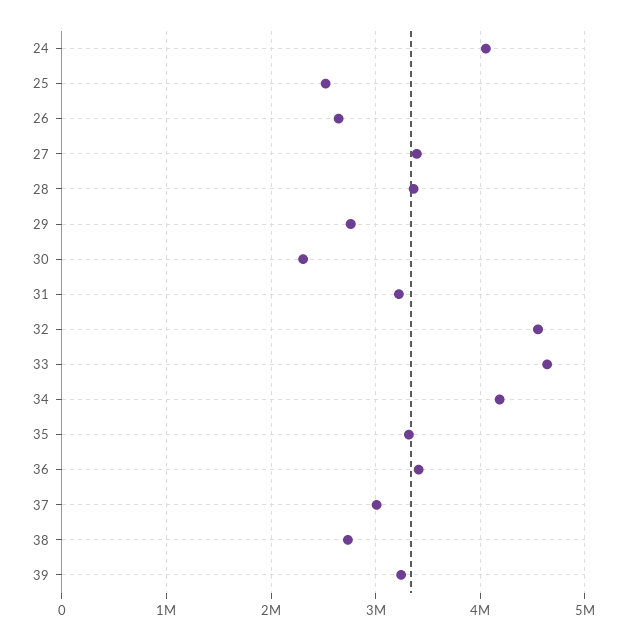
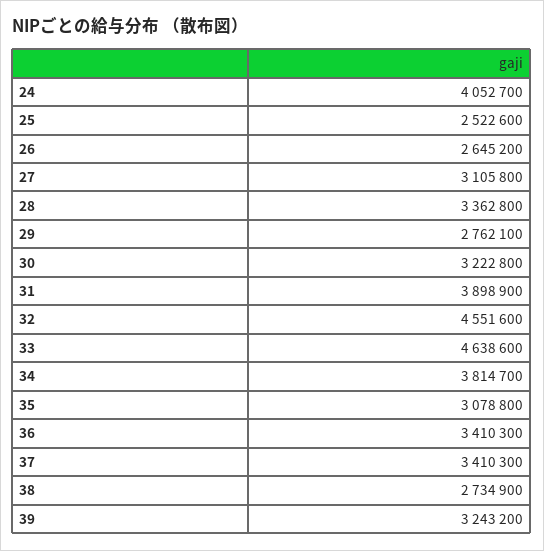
27: 3400000 -> 3105800
30: 2300000 -> 3222800
31: 3200000 -> 3898900
34: 4200000 -> 3814700
35: 3300000 -> 3078800
37: 3000000 -> 3410300

